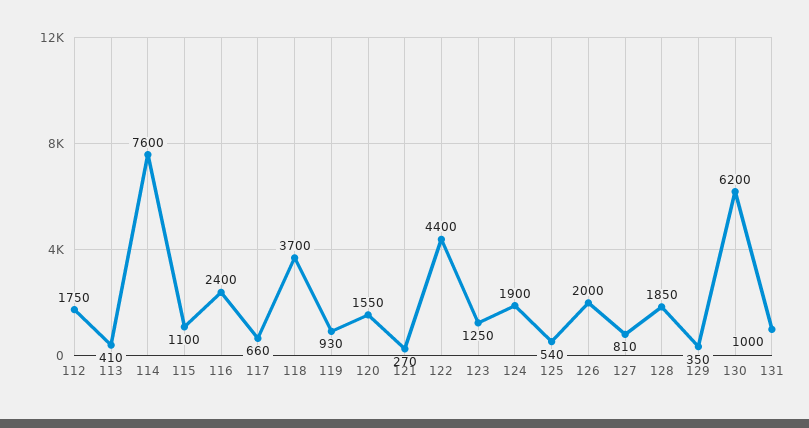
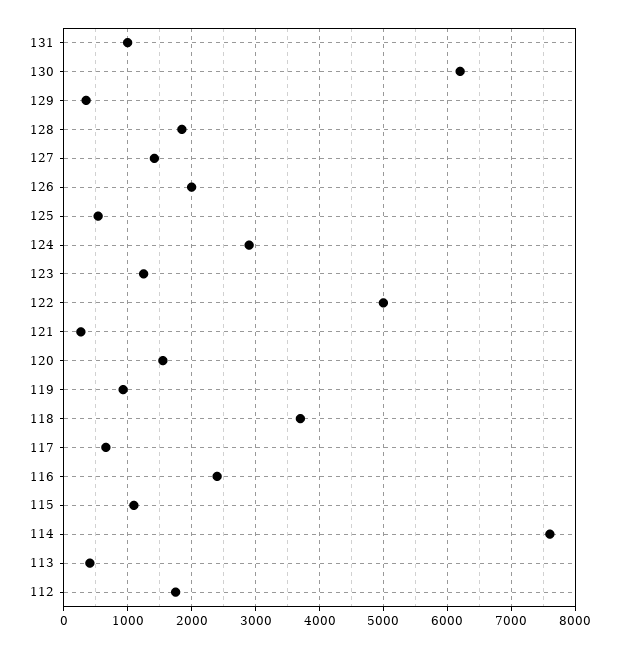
122: 4400 -> 5000
124: 1900 -> 2900
127: 810 -> 1400

